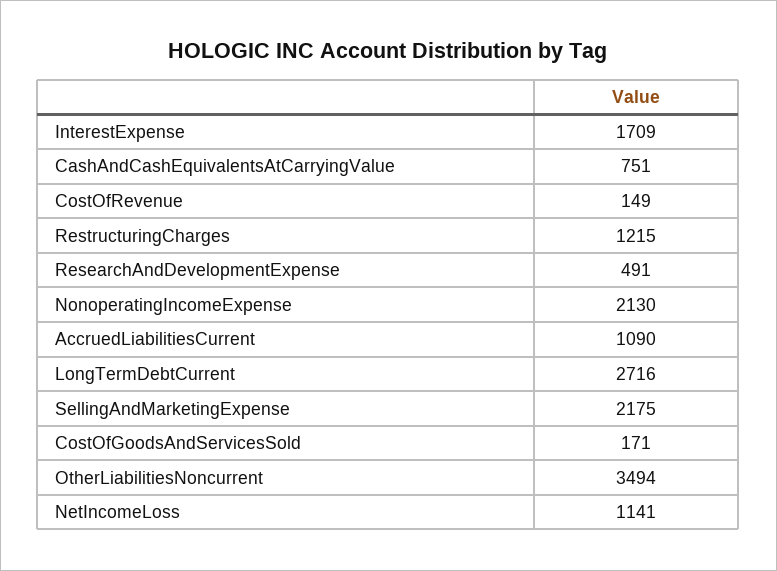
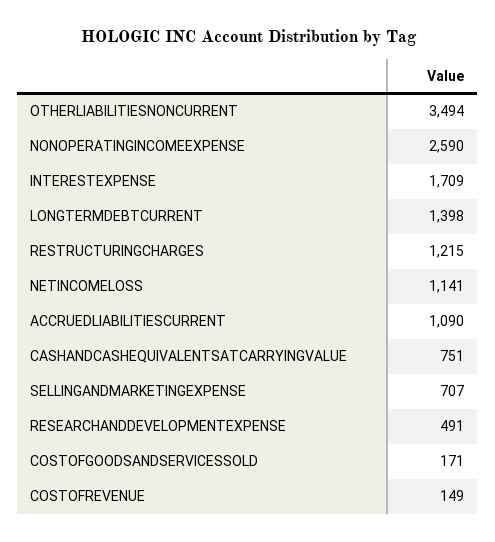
NonoperatingIncomeExpense: 2130 -> 2590
LongTermDebtCurrent: 2716 -> 1398
SellingAndMarketingExpense: 2175 -> 707

